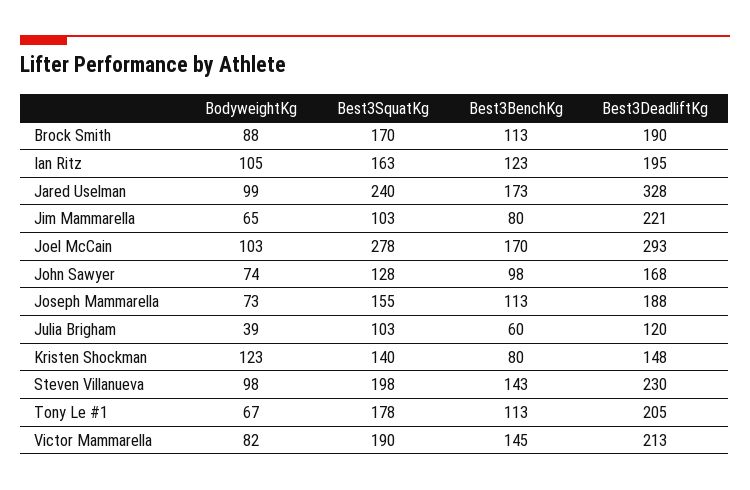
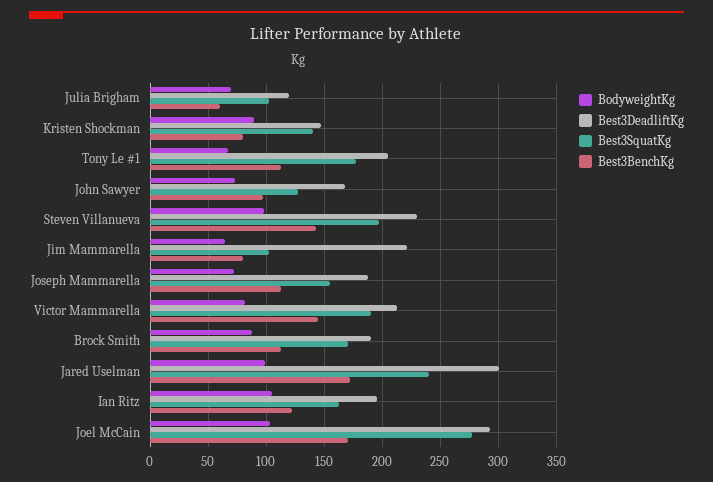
Best3DeadliftKg, Jared Uselman: 328 -> 300
BodyweightKg, Julia Brigham: 39 -> 70
BodyweightKg, Kristen Shockman: 123 -> 90

